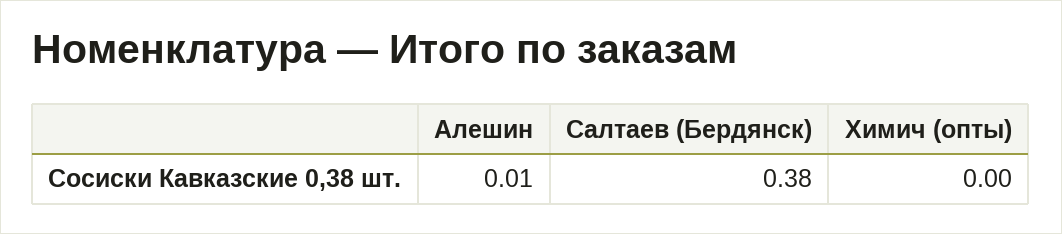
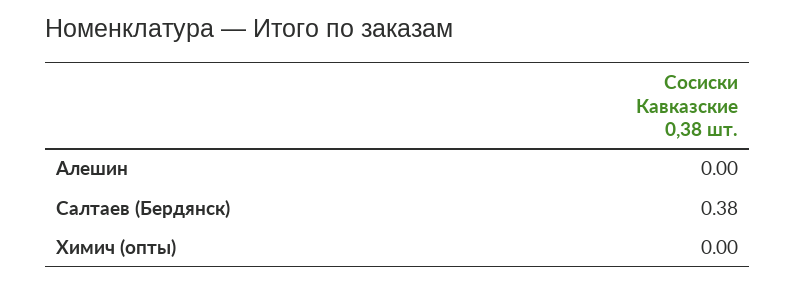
Алешин: 0.01 -> 0

